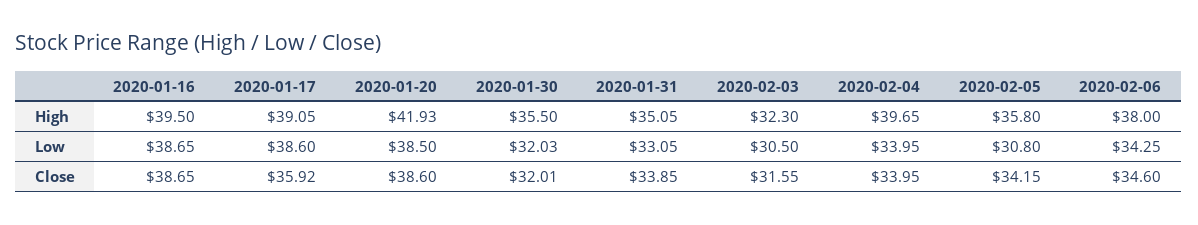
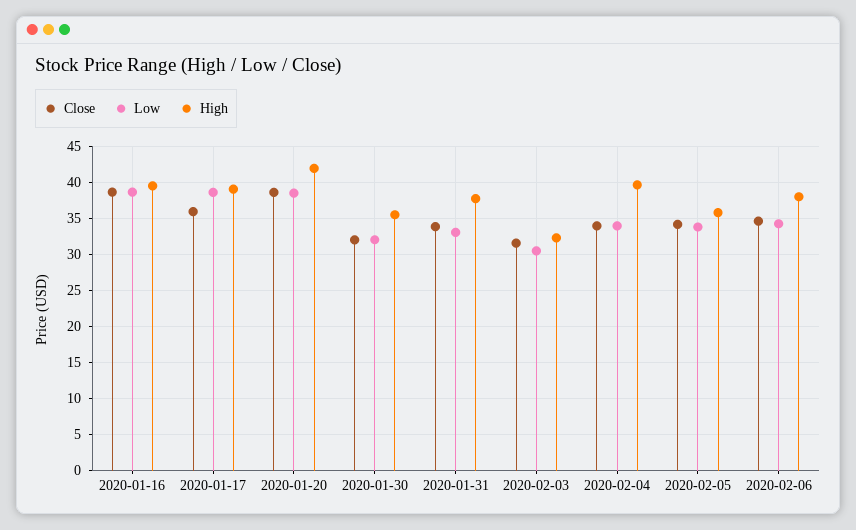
High, 2020-01-31: 35.05 -> 38
Low, 2020-02-05: 30.8 -> 34

